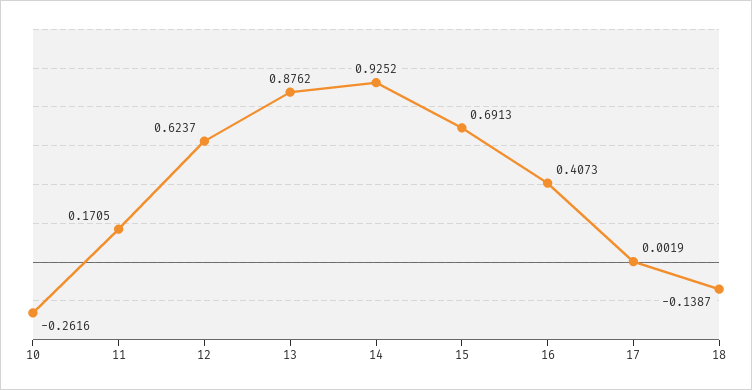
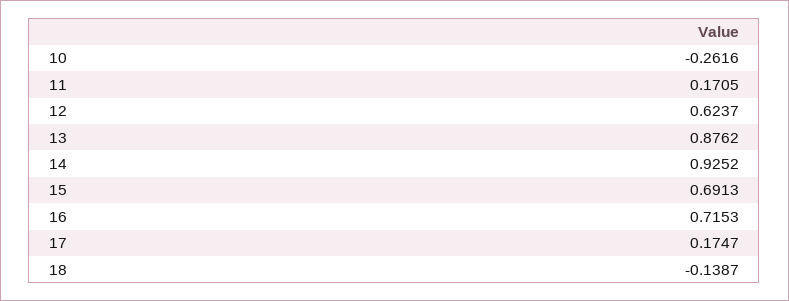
16: 0.4073 -> 0.7153
17: 0.0019 -> 0.1747

